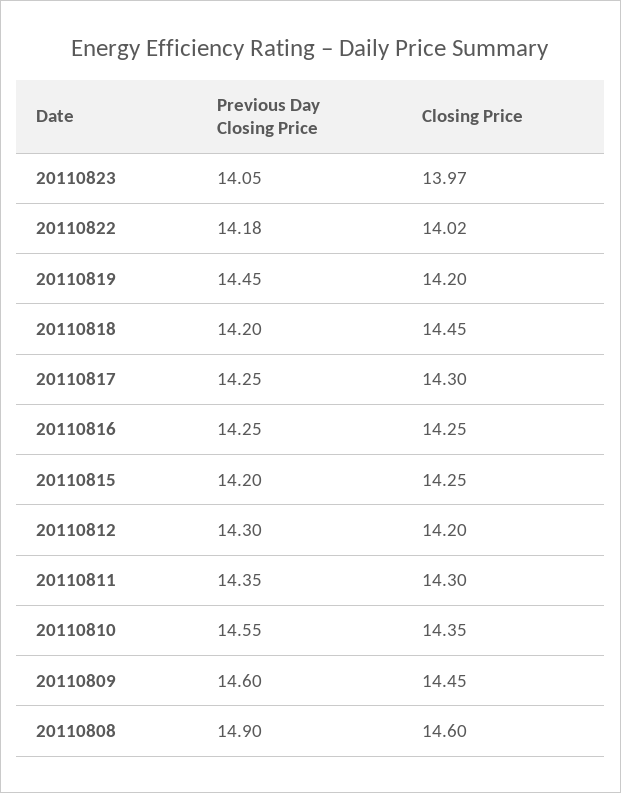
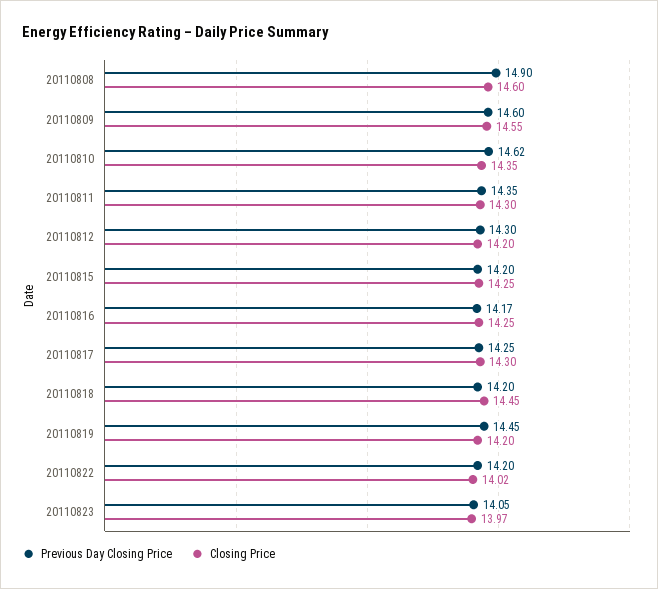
Previous Day Closing Price, 20110822: 14.18 -> 14.2
Previous Day Closing Price, 20110816: 14.25 -> 14.17
Previous Day Closing Price, 20110810: 14.55 -> 14.62
Closing Price, 20110809: 14.45 -> 14.55

